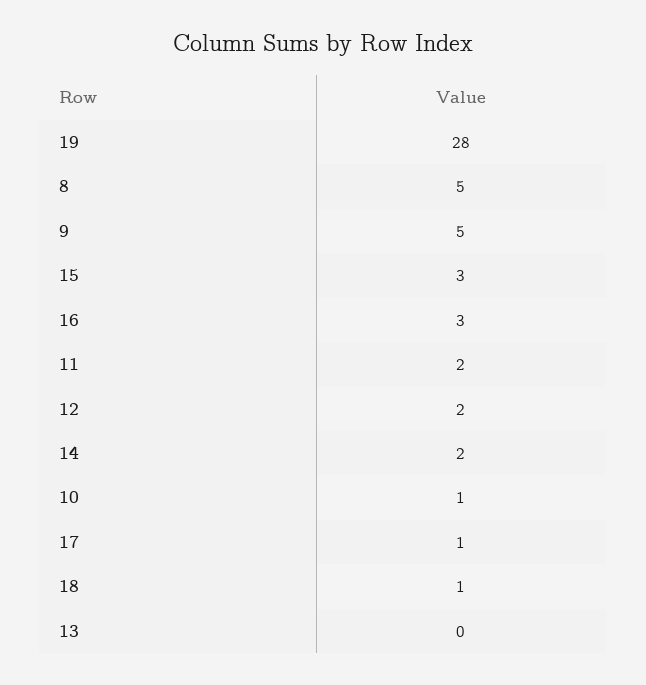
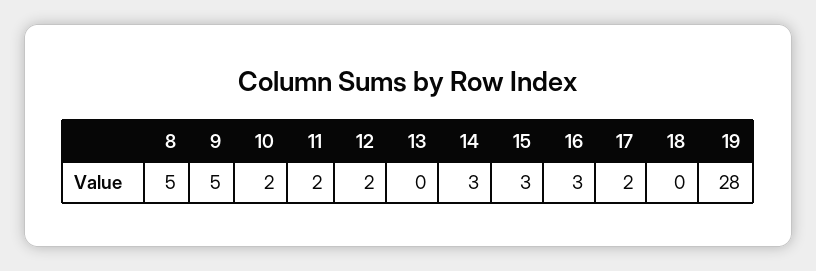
14: 2 -> 3
10: 1 -> 2
17: 1 -> 2
18: 1 -> 0

